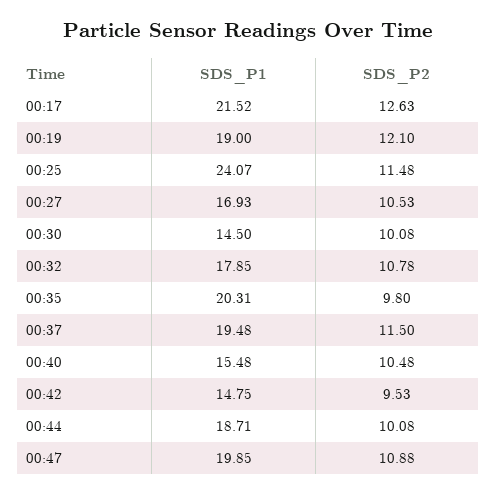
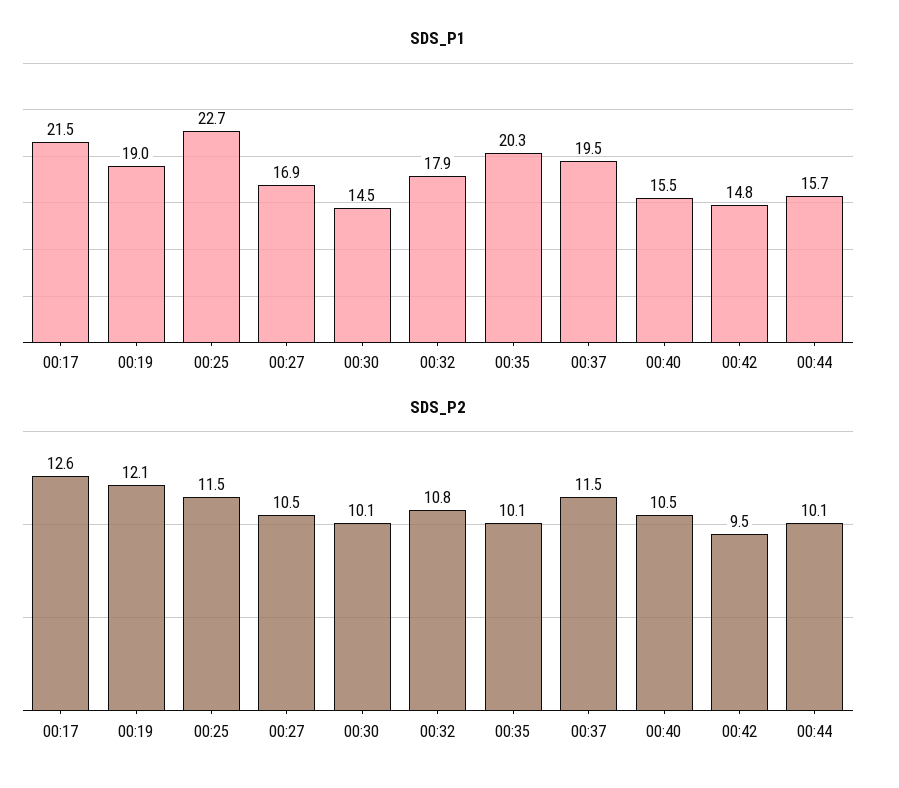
SDS_P1, 00:25: 24.07 -> 22.7
SDS_P2, 00:35: 9.8 -> 10.1
SDS_P1, 00:44: 18.71 -> 15.7
SDS_P1, 00:47: 19.85 -> none
SDS_P2, 00:47: 10.88 -> none

